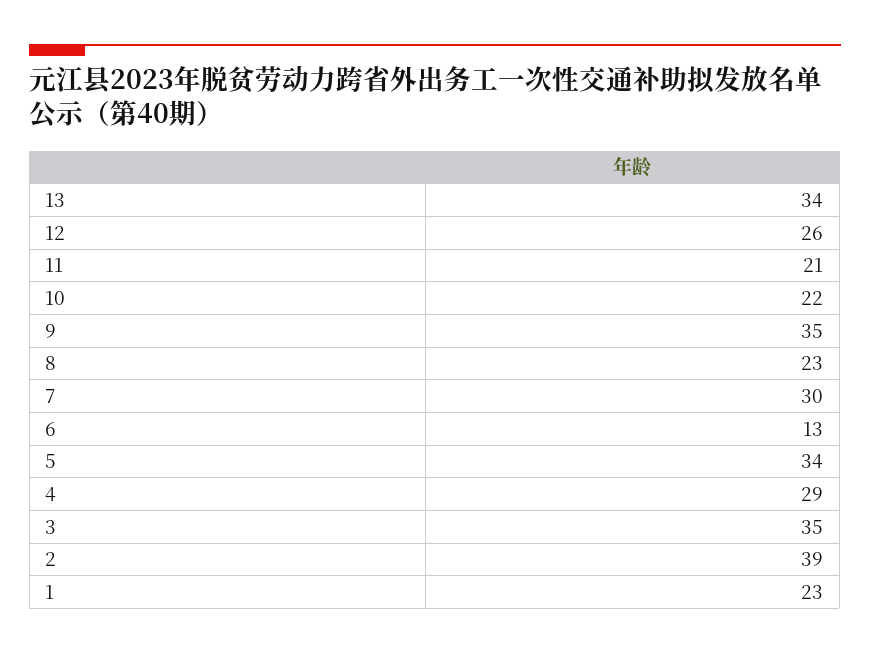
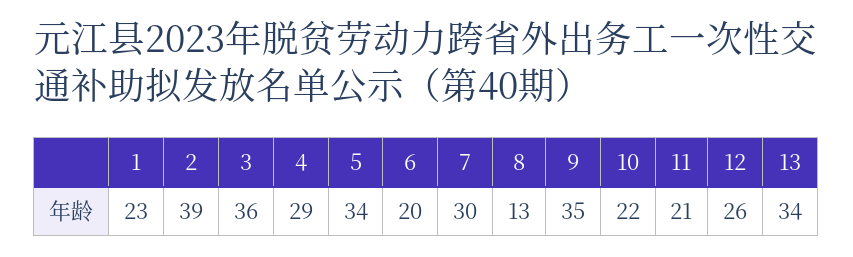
8: 23 -> 13
6: 13 -> 20
3: 35 -> 36

